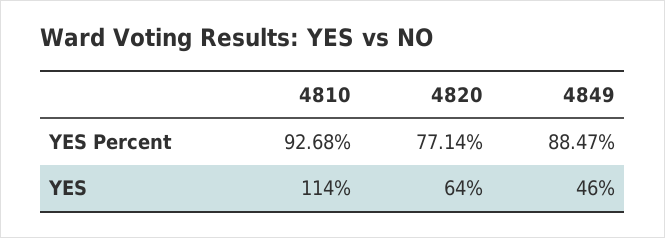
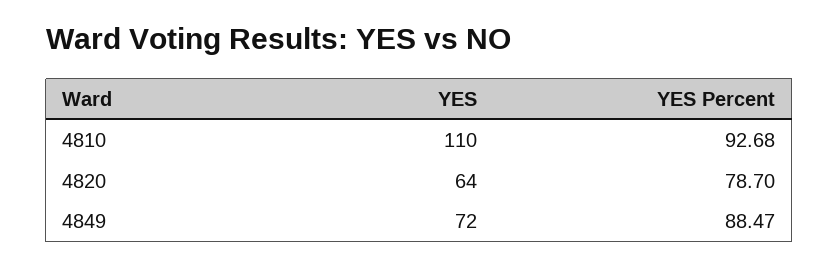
4820, YES Percent: 77.14 -> 78.7
4810, YES: 114 -> 110
4849, YES: 46 -> 72

